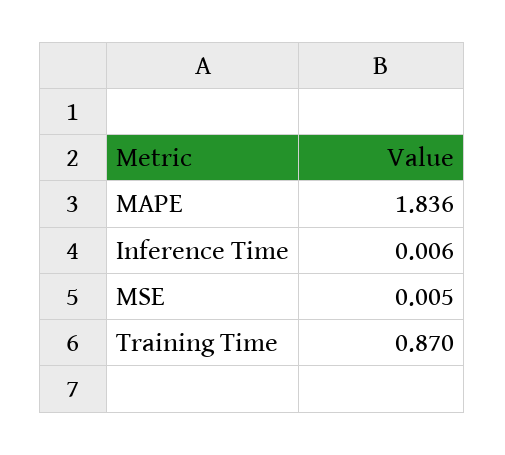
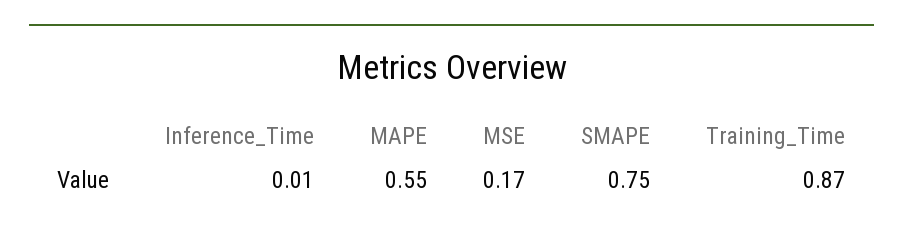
MAPE: 1.836 -> 0.55
MSE: 0.005 -> 0.17
SMAPE: none -> 0.75

